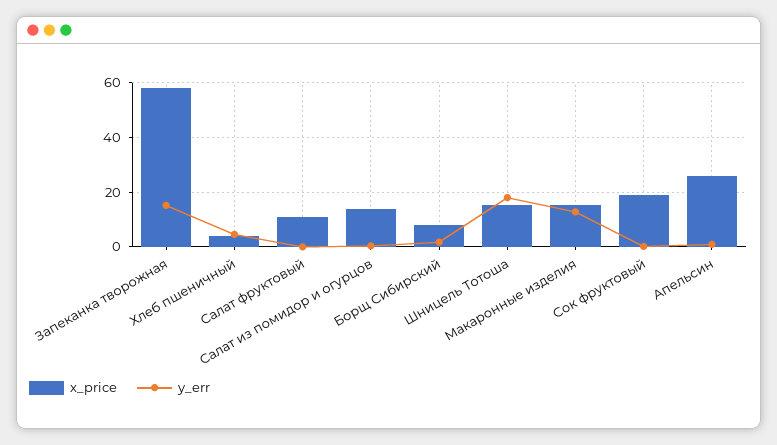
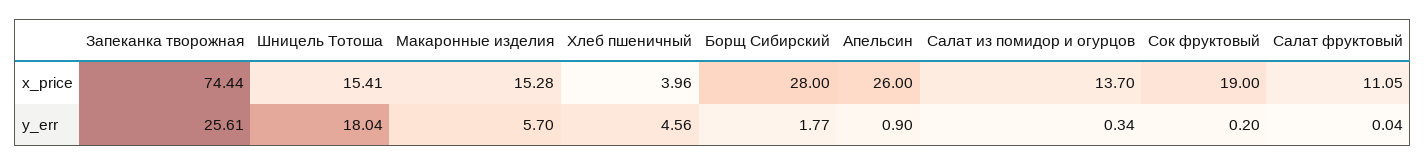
x_price, Запеканка творожная: 57.5 -> 74.44
y_err, Запеканка творожная: 15 -> 25.61
x_price, Борщ Сибирский: 7.5 -> 28
y_err, Макаронные изделия: 12.5 -> 5.7

